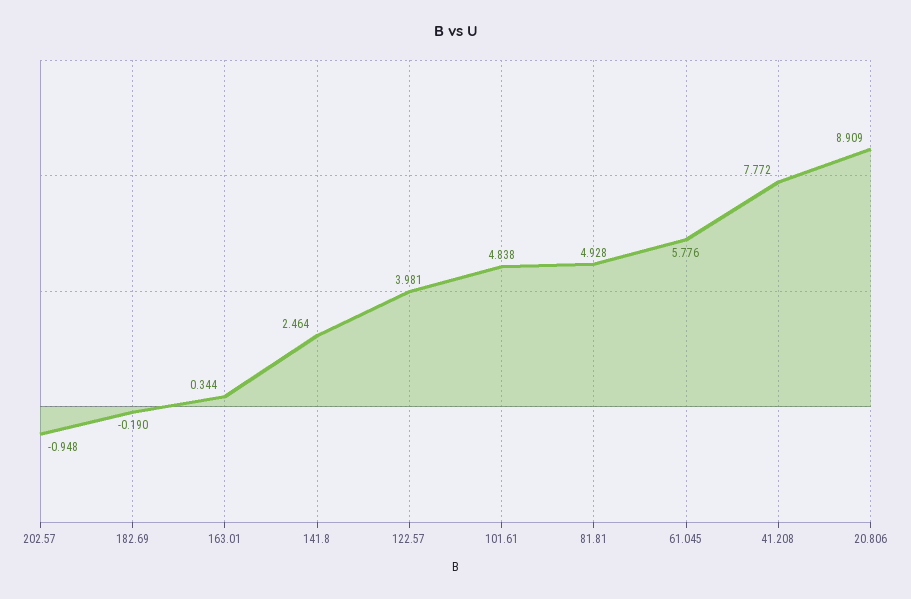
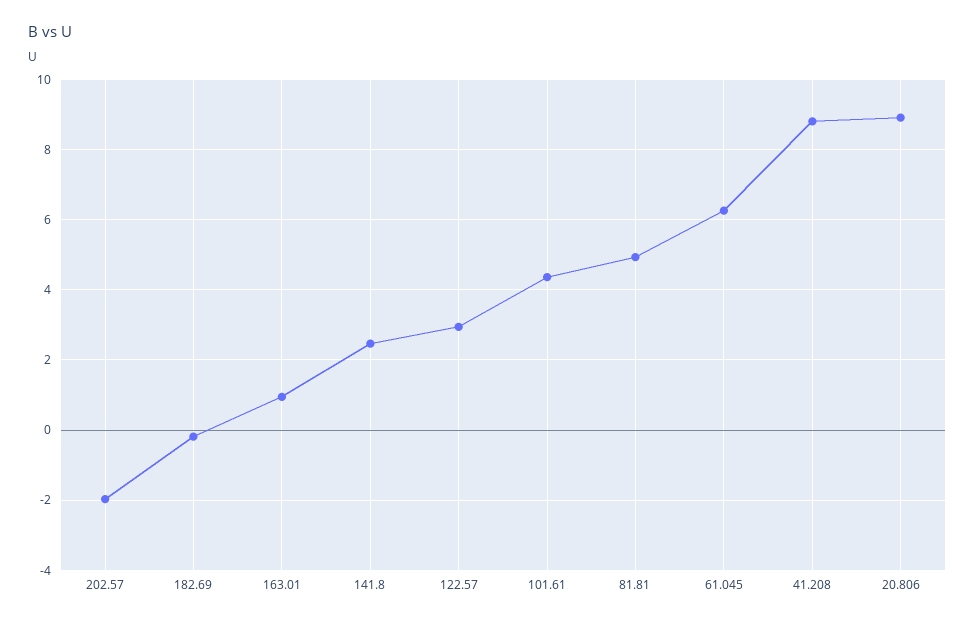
202.57: -0.948 -> -2
163.01: 0.344 -> 1
122.57: 3.981 -> 3
101.61: 4.838 -> 4.4
61.045: 5.776 -> 6.2
41.208: 7.772 -> 8.8

